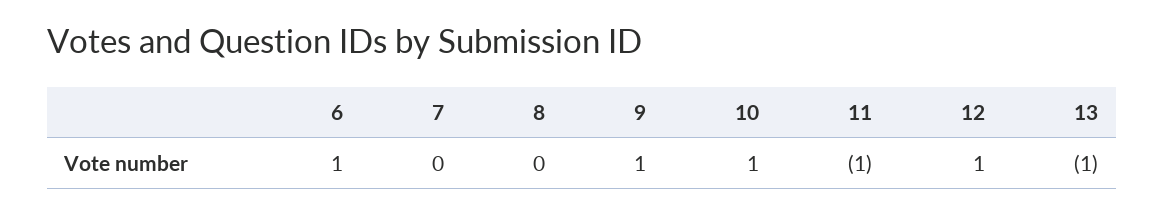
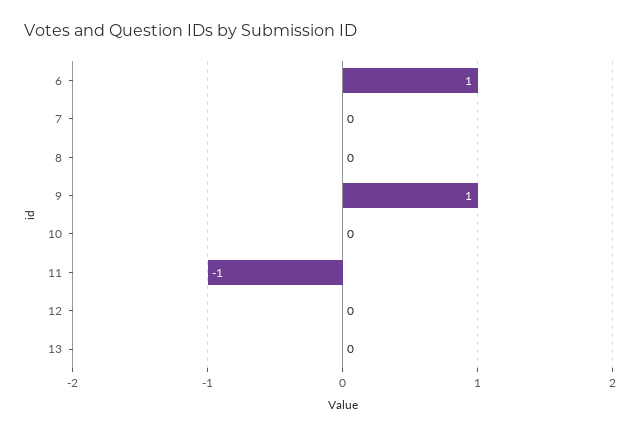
10: 1 -> 0
12: 1 -> 0
13: -1 -> 0

